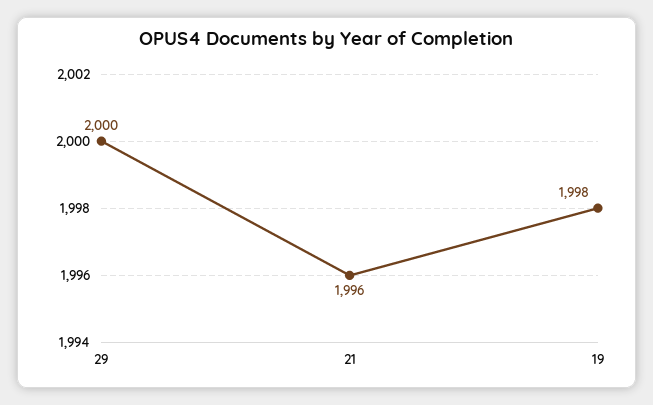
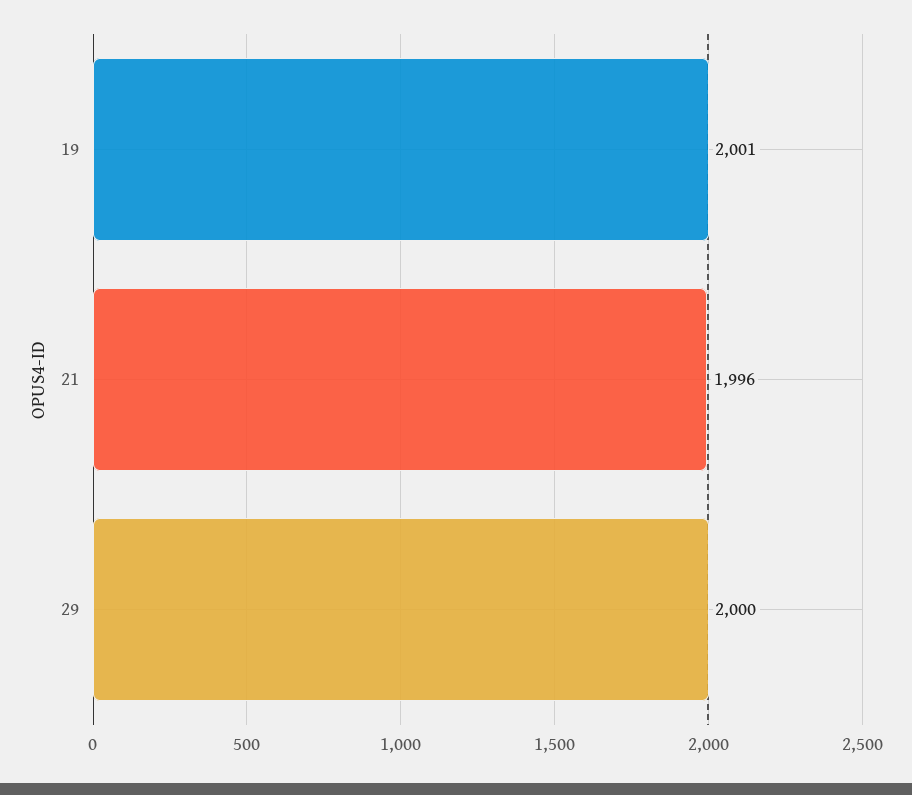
19: 1998 -> 2001

